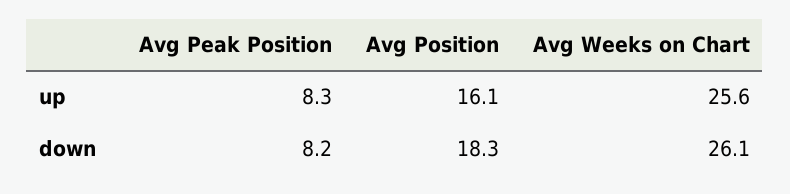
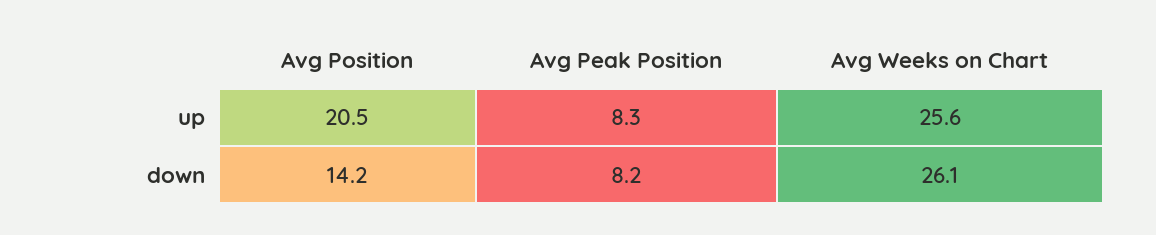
Avg Position, up: 16.1 -> 20.5
Avg Position, down: 18.3 -> 14.2

